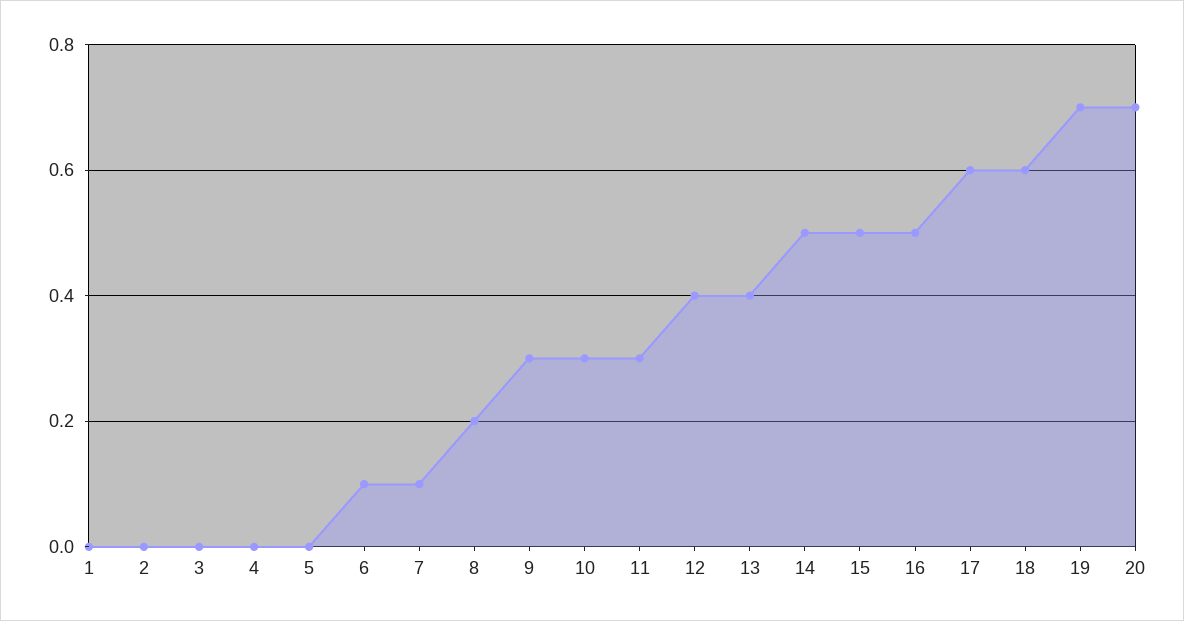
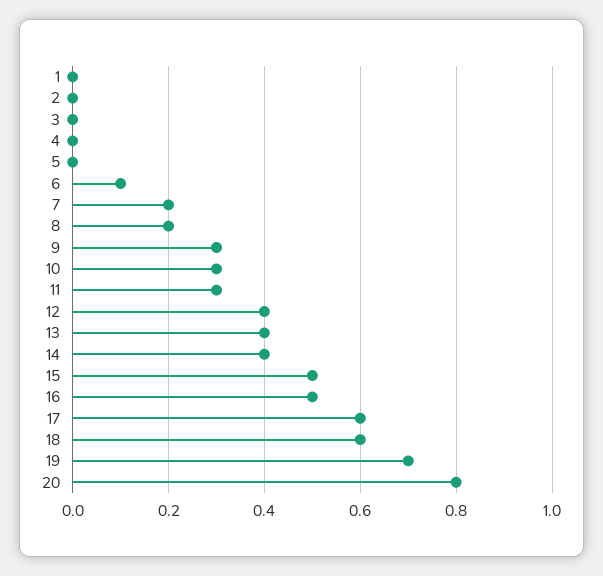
7: 0.1 -> 0.2
14: 0.5 -> 0.4
20: 0.7 -> 0.8

